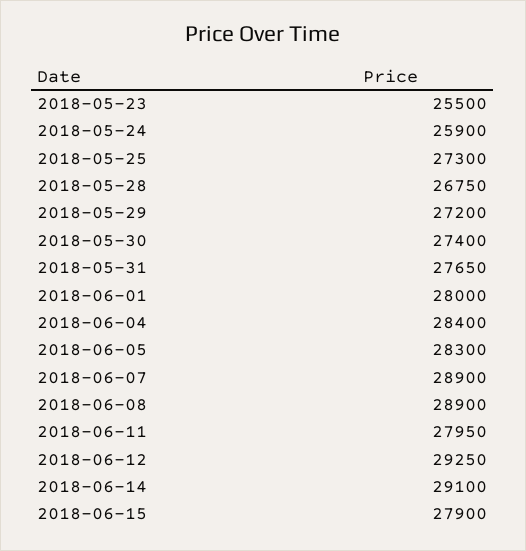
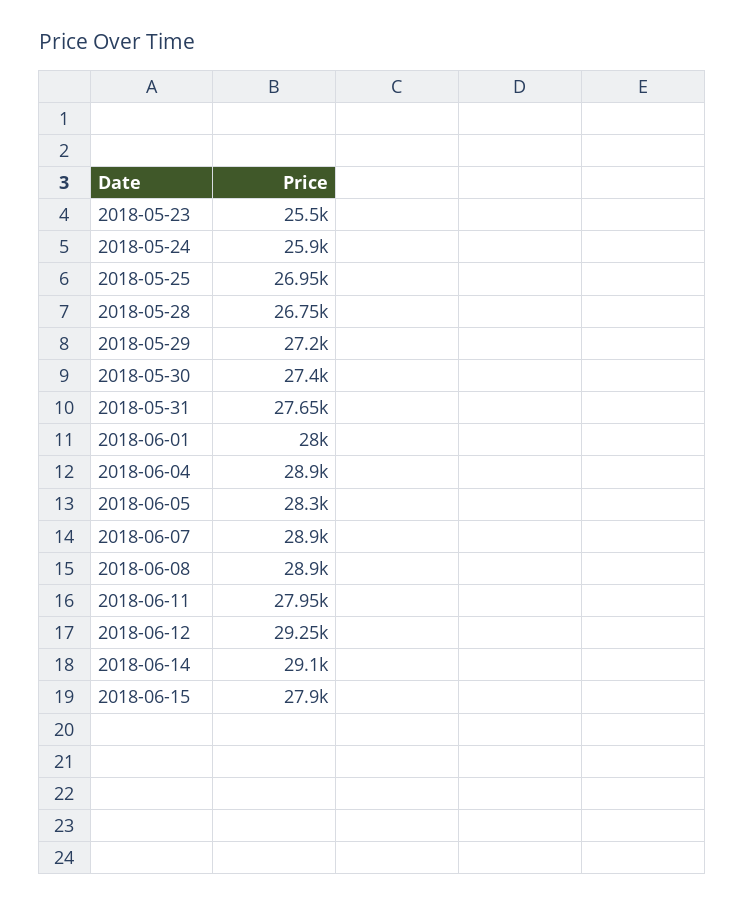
2018-05-25: 27300 -> 26950
2018-06-04: 28400 -> 28900

